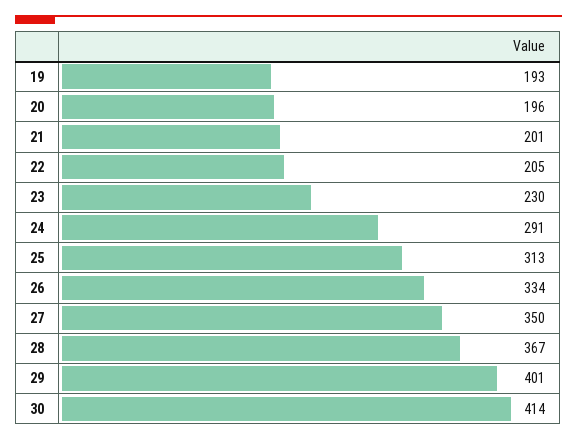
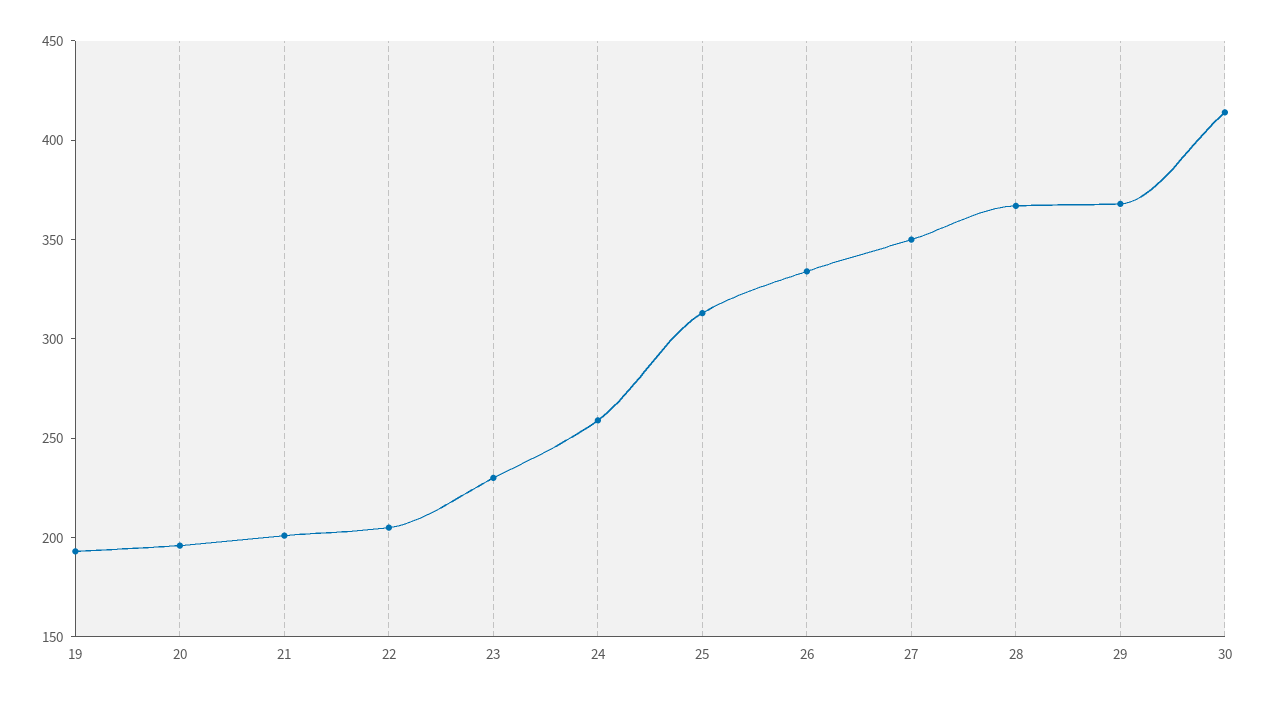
24: 291 -> 260
29: 401 -> 370

